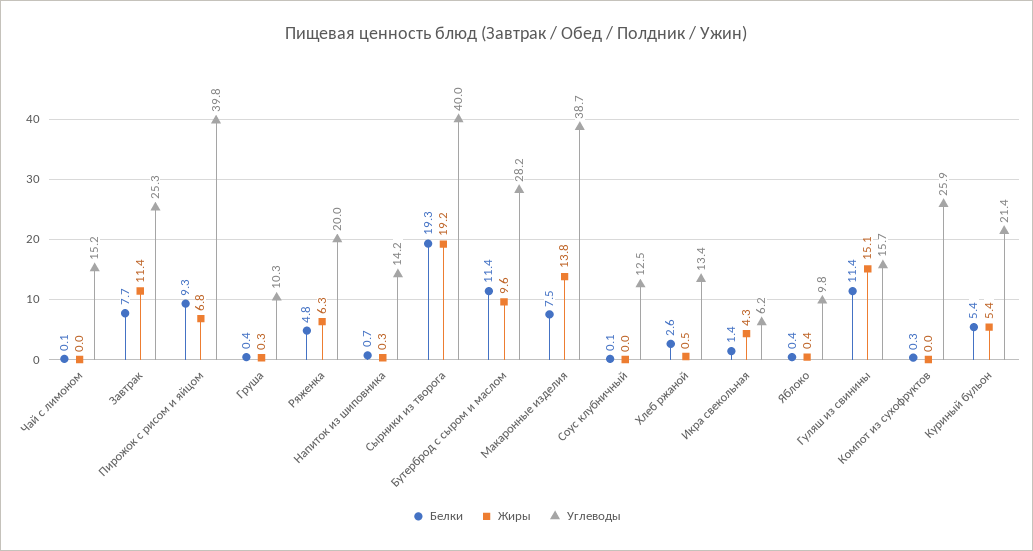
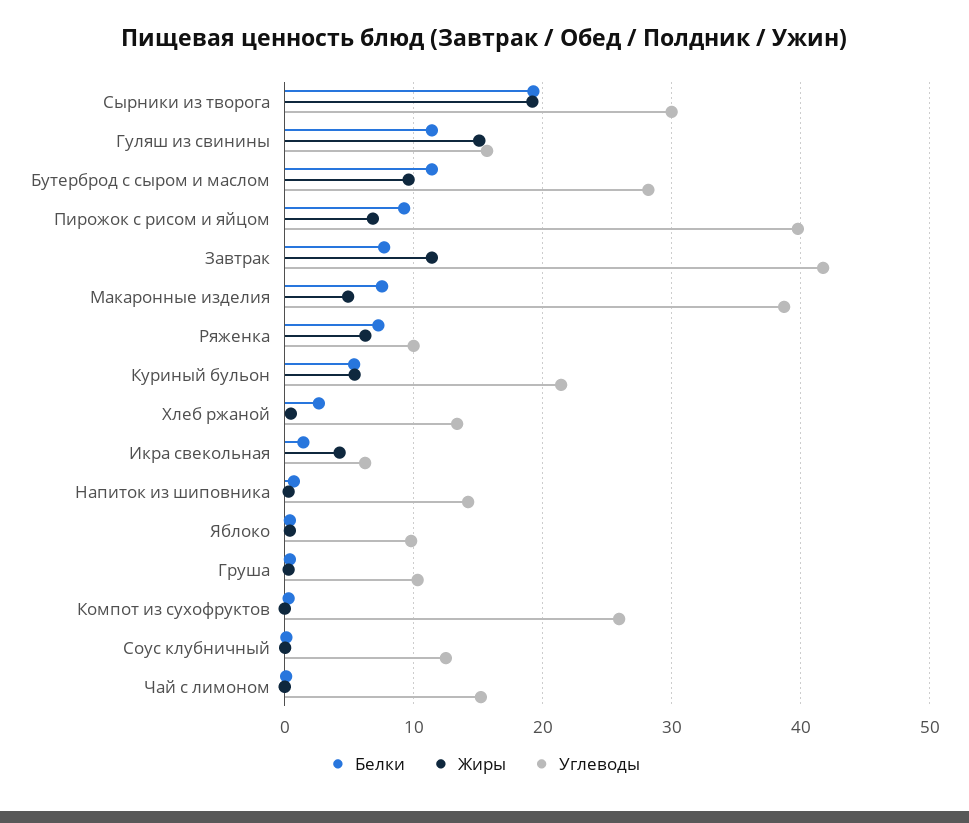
Углеводы, Завтрак: 25.3 -> 42
Белки, Ряженка: 4.8 -> 7
Углеводы, Ряженка: 20 -> 10
Углеводы, Сырники из творога: 40 -> 30
Жиры, Макаронные изделия: 13.8 -> 5

